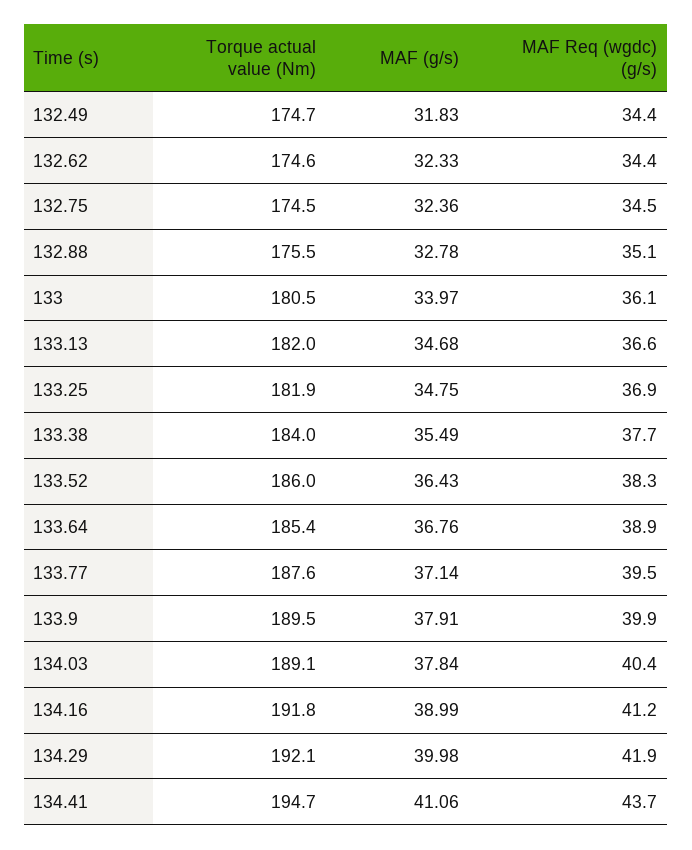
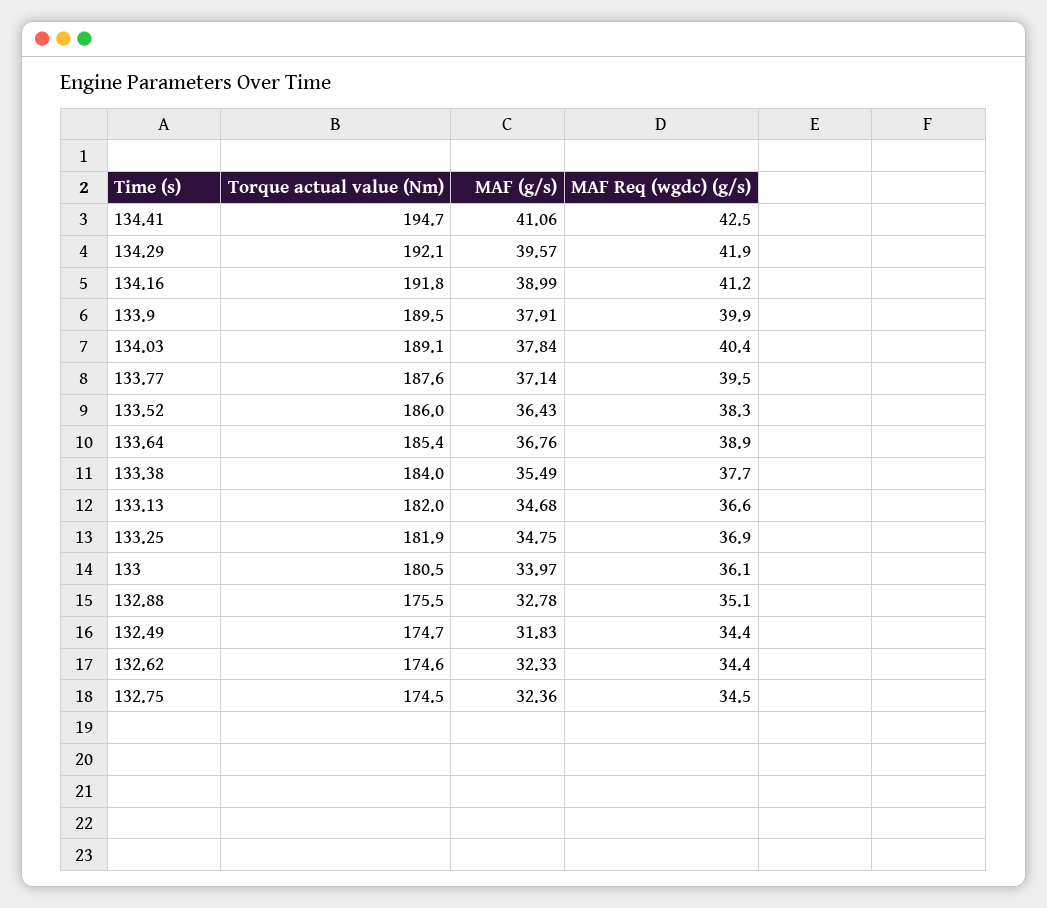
MAF (g/s), 134.29: 39.98 -> 39.57
MAF Req (wgdc) (g/s), 134.41: 43.7 -> 42.5

